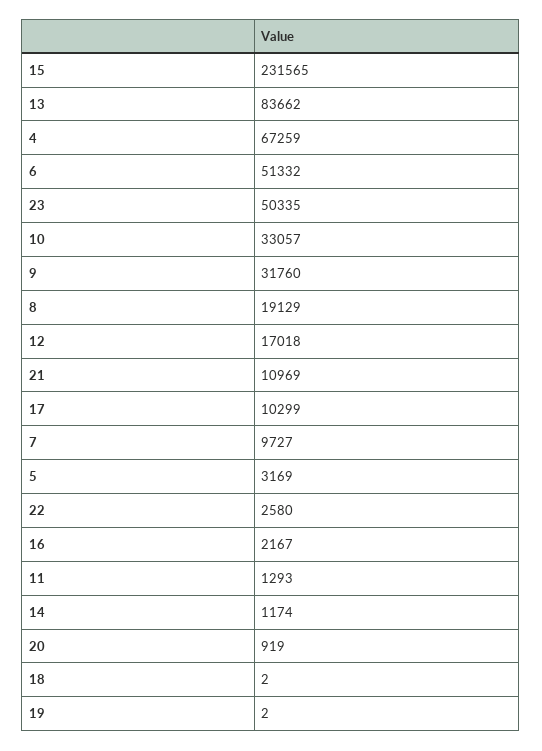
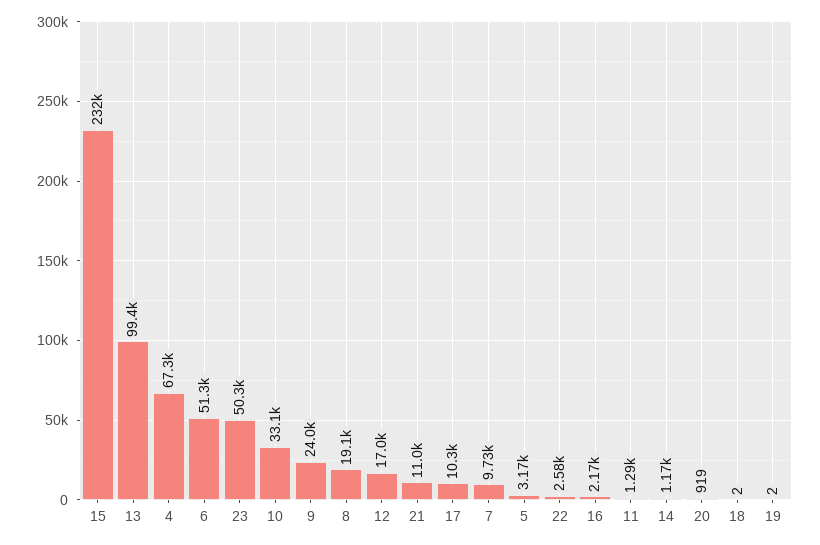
13: 83662 -> 99400
9: 31760 -> 24000

